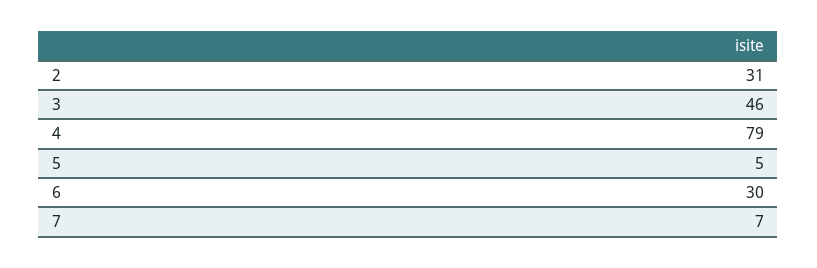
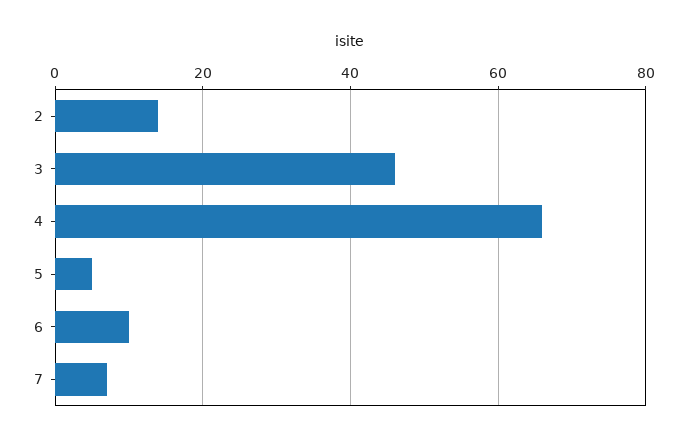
2: 31 -> 15
4: 79 -> 65
6: 30 -> 10

